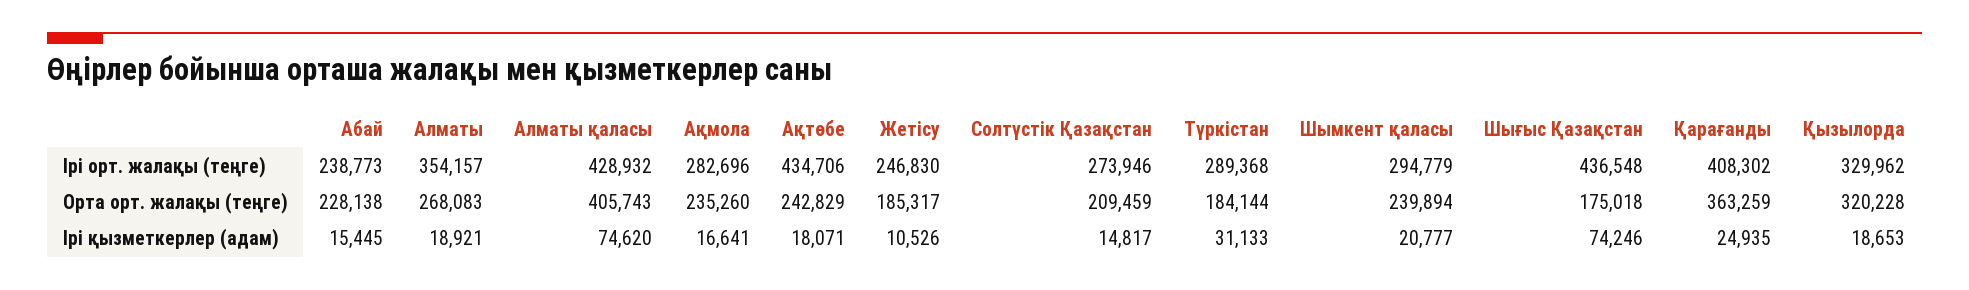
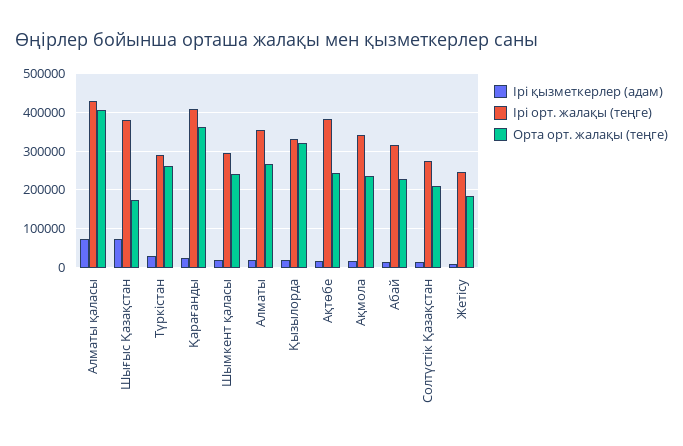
Ірі орт. жалақы (теңге), Абай: 238773 -> 320000
Ірі орт. жалақы (теңге), Ақмола: 282696 -> 340000
Ірі орт. жалақы (теңге), Ақтөбе: 434706 -> 380000
Ірі орт. жалақы (теңге), Шығыс Қазақстан: 436548 -> 380000
Орта орт. жалақы (теңге), Түркістан: 184144 -> 260000

